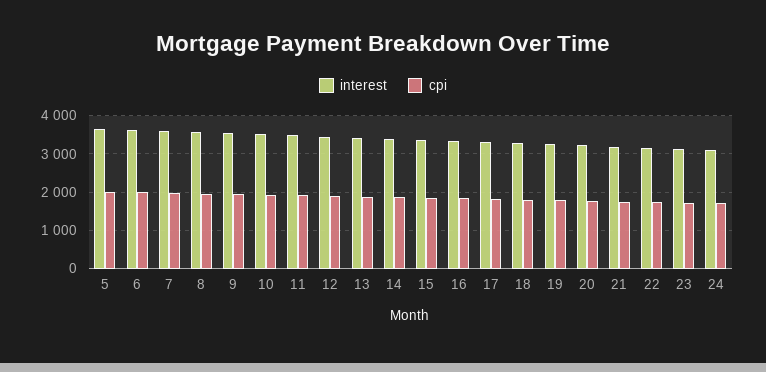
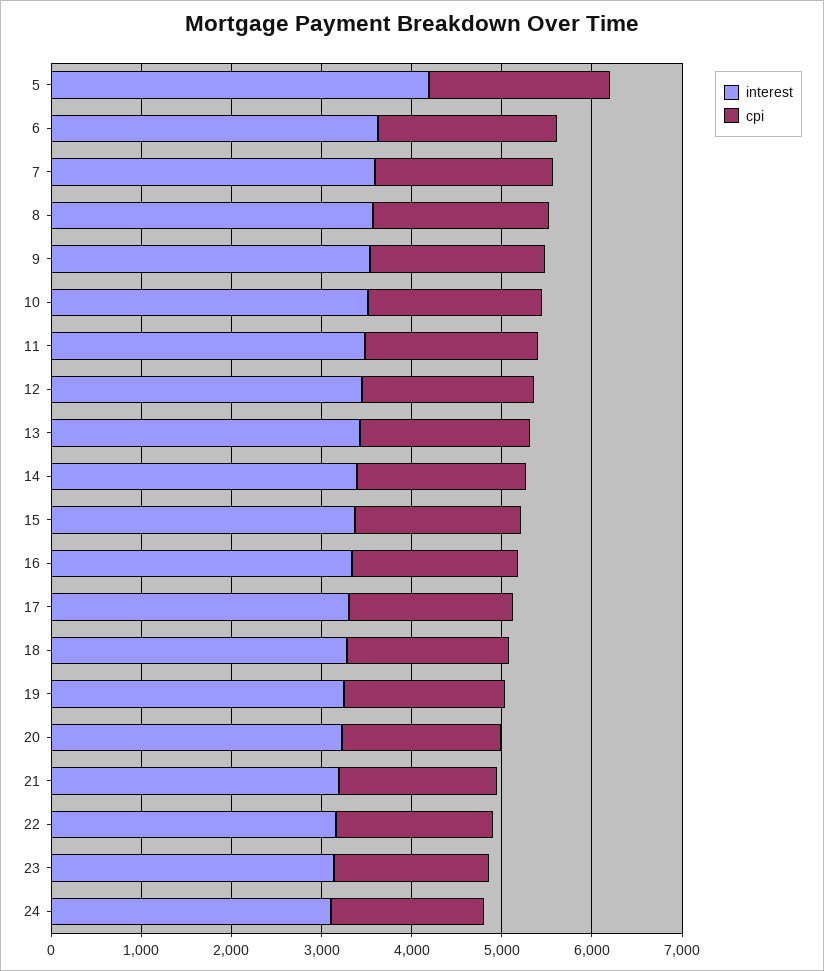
interest, 5: 3600 -> 4200

